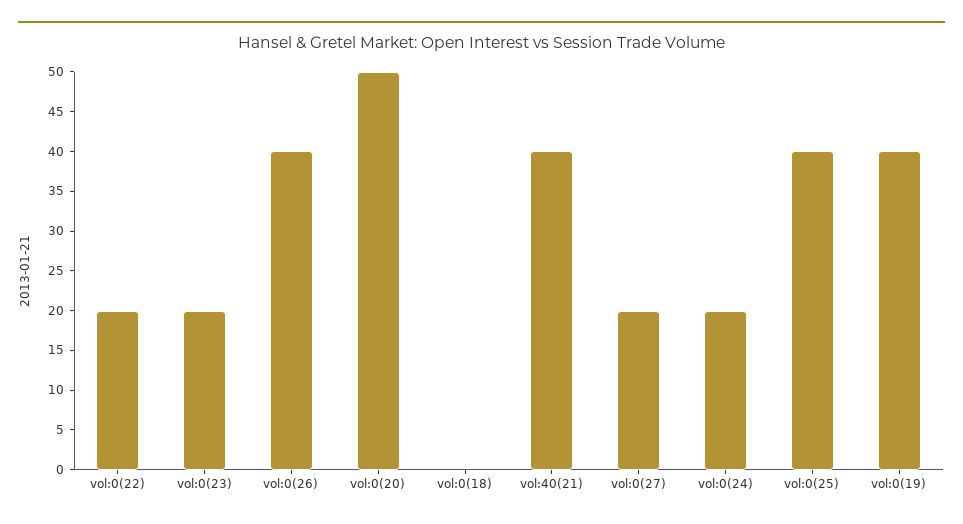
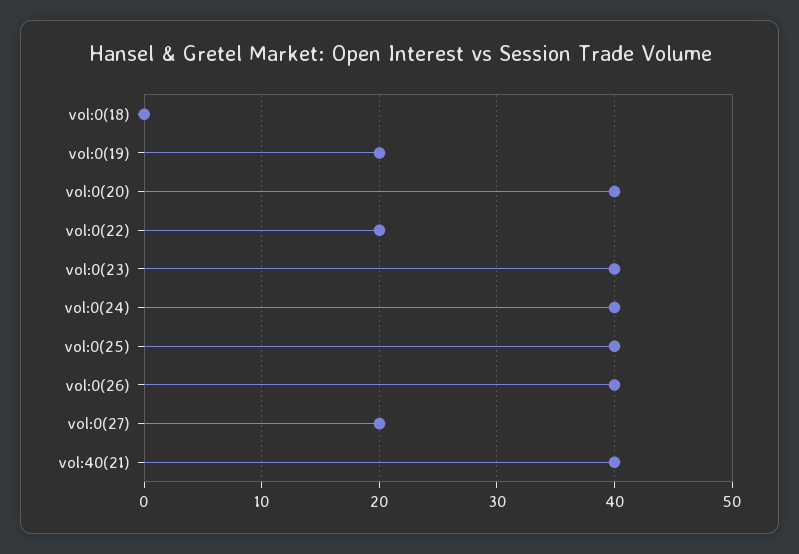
vol:0(23): 20 -> 40
vol:0(20): 50 -> 40
vol:0(24): 20 -> 40
vol:0(19): 40 -> 20

